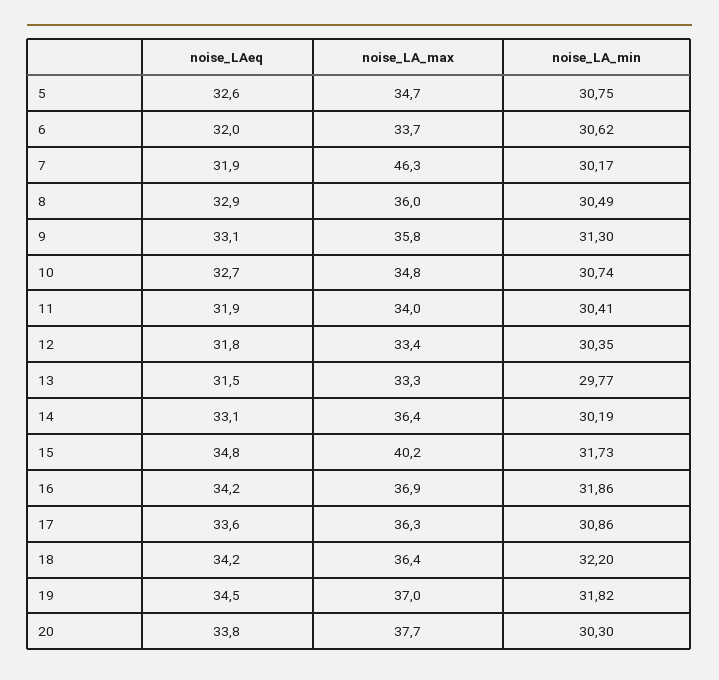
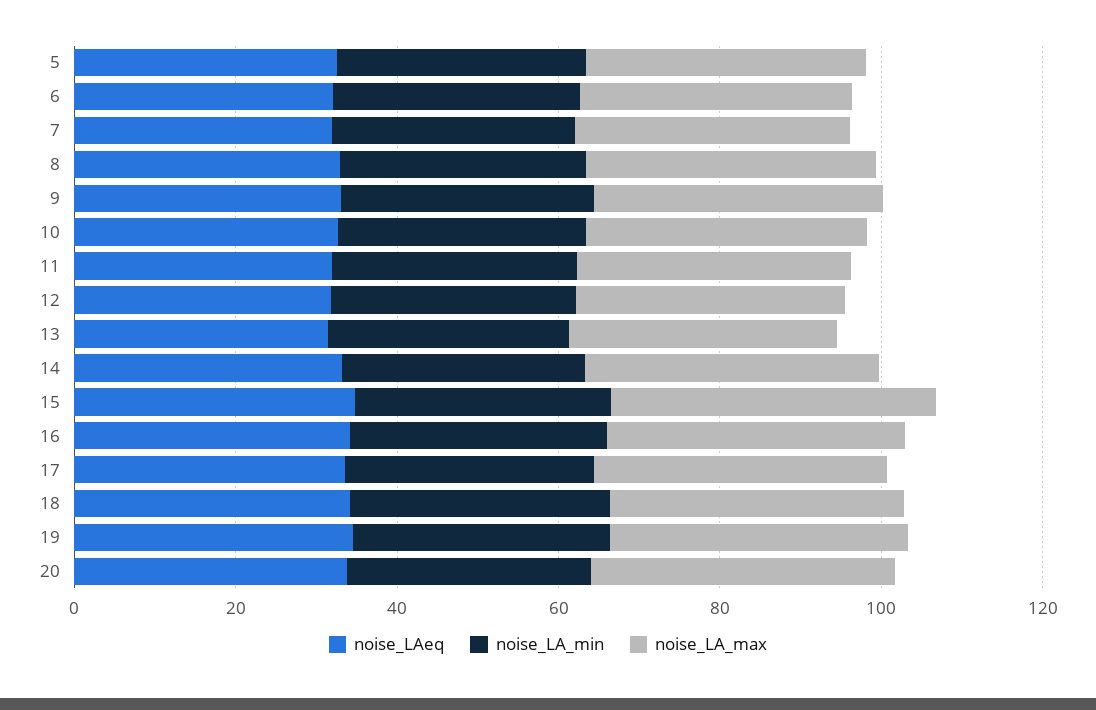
noise_LA_max, 7: 46.3 -> 35

